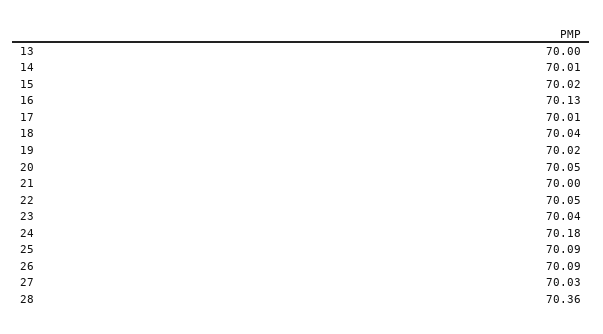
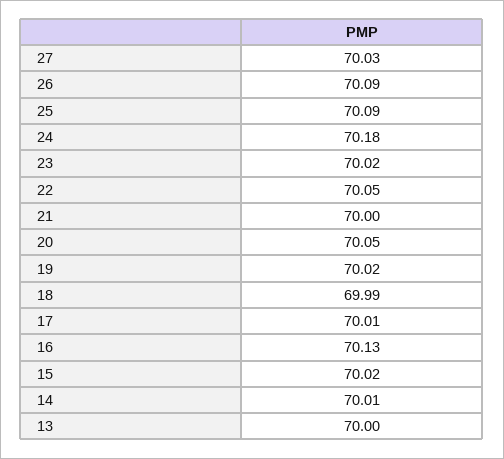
18: 70.04 -> 69.99
23: 70.04 -> 70.02
28: 70.36 -> none

